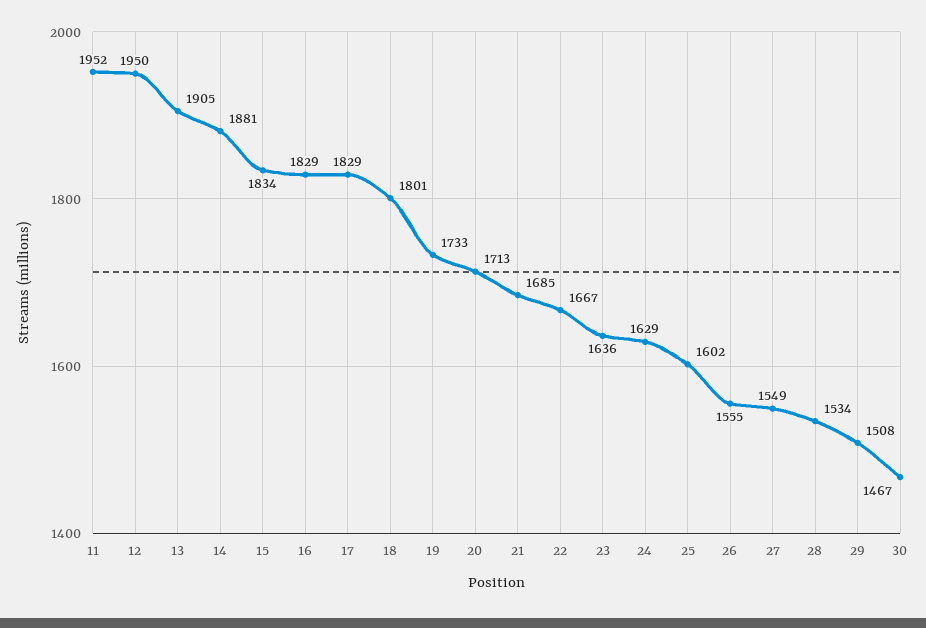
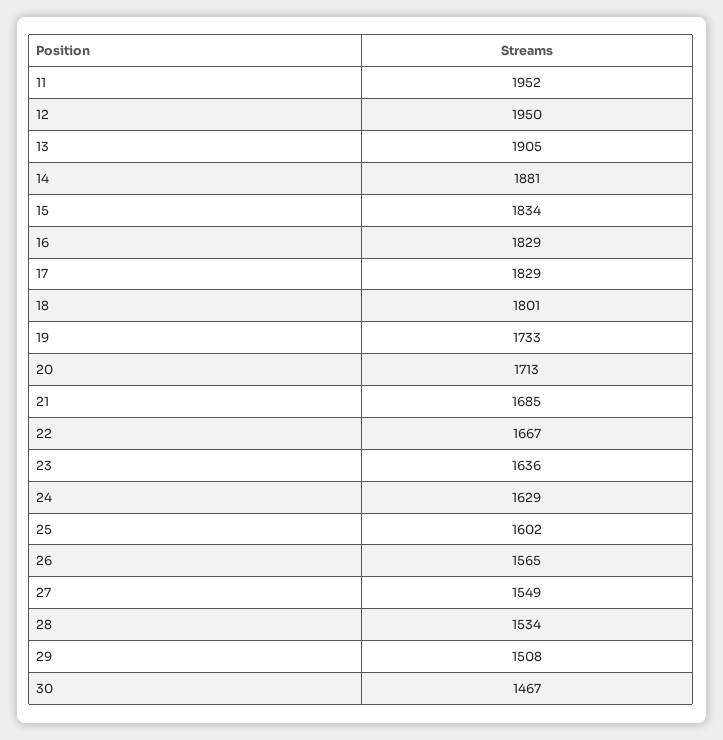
26: 1555 -> 1565

